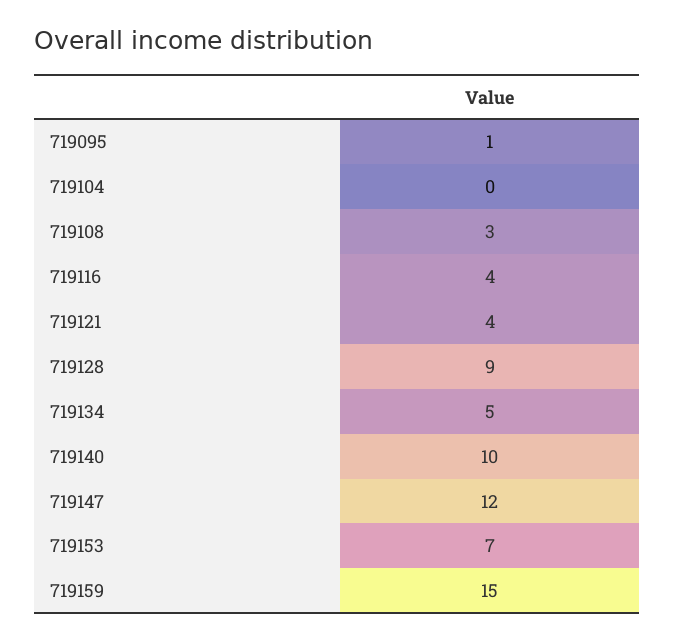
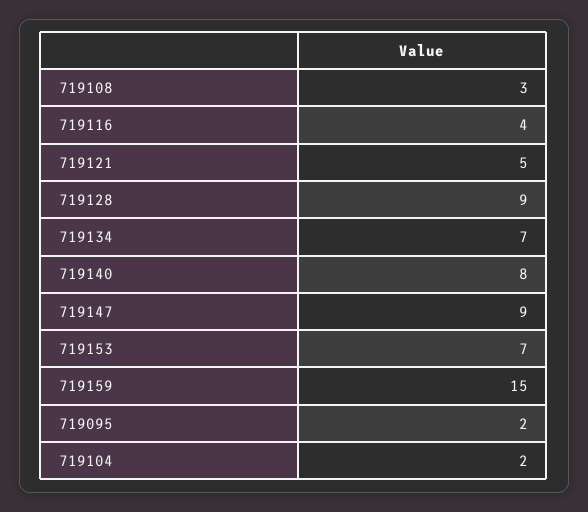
719095: 1 -> 2
719104: 0 -> 2
719121: 4 -> 5
719134: 5 -> 7
719140: 10 -> 8
719147: 12 -> 9

